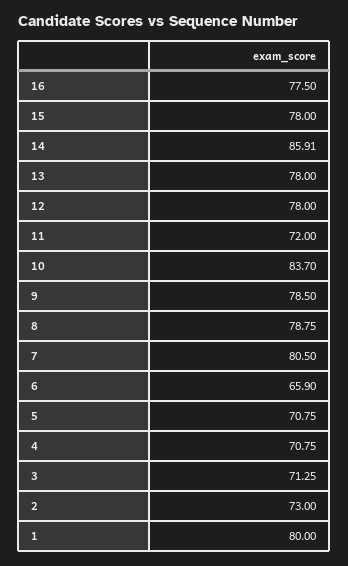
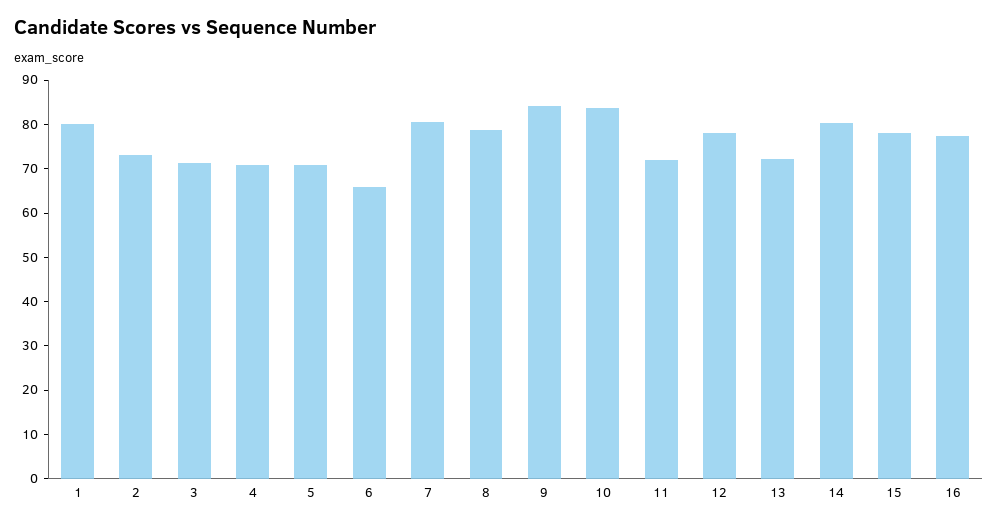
14: 85.91 -> 80
13: 78 -> 72
9: 78.5 -> 84

